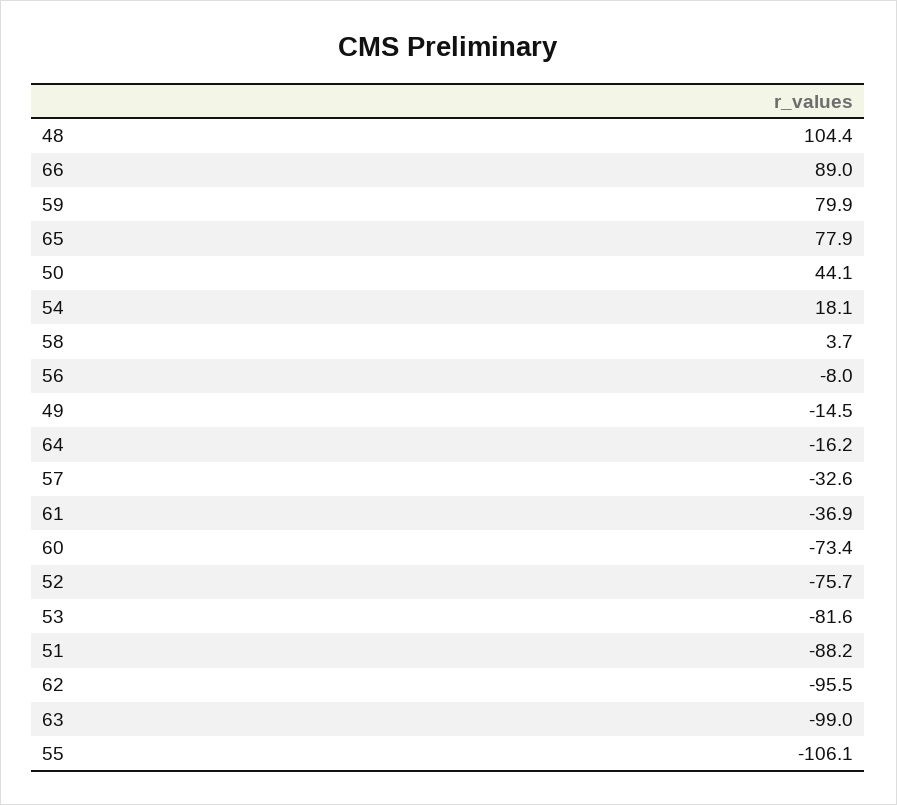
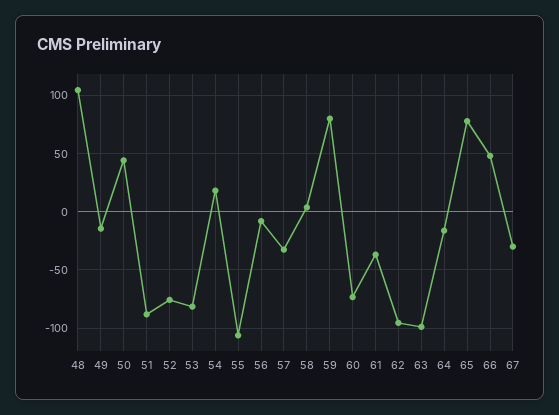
66: 89 -> 50
67: none -> -30

